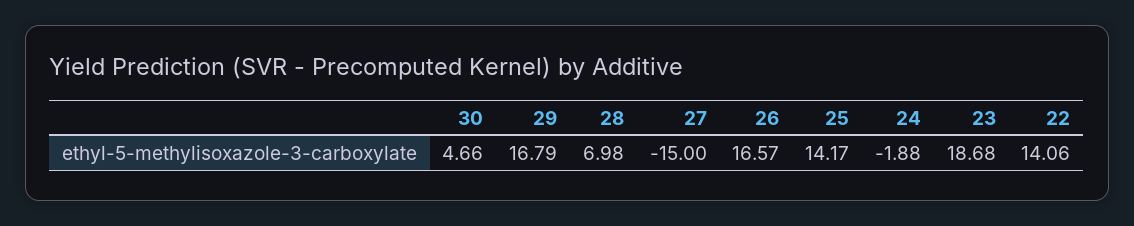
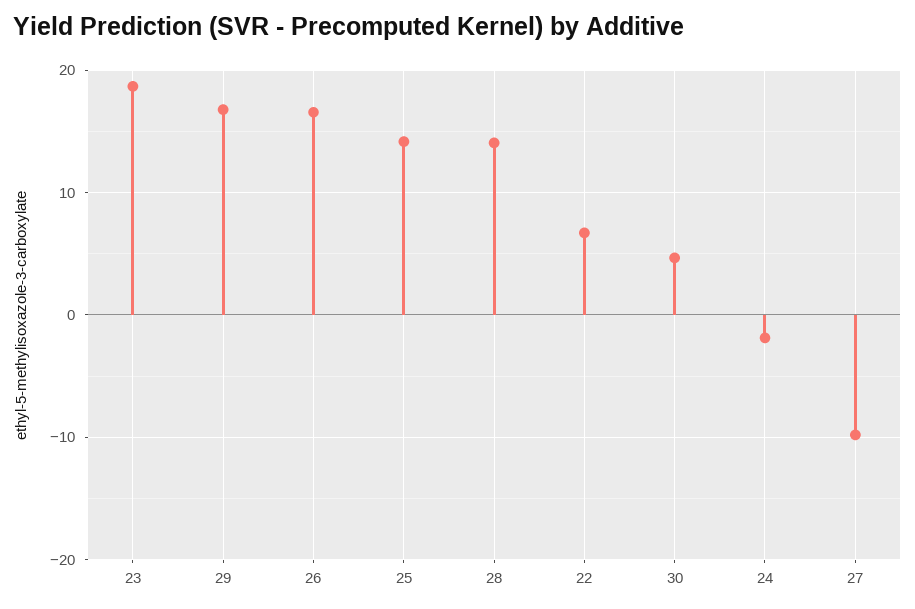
28: 6.98 -> 14
27: -15 -> -10
22: 14.06 -> 7

